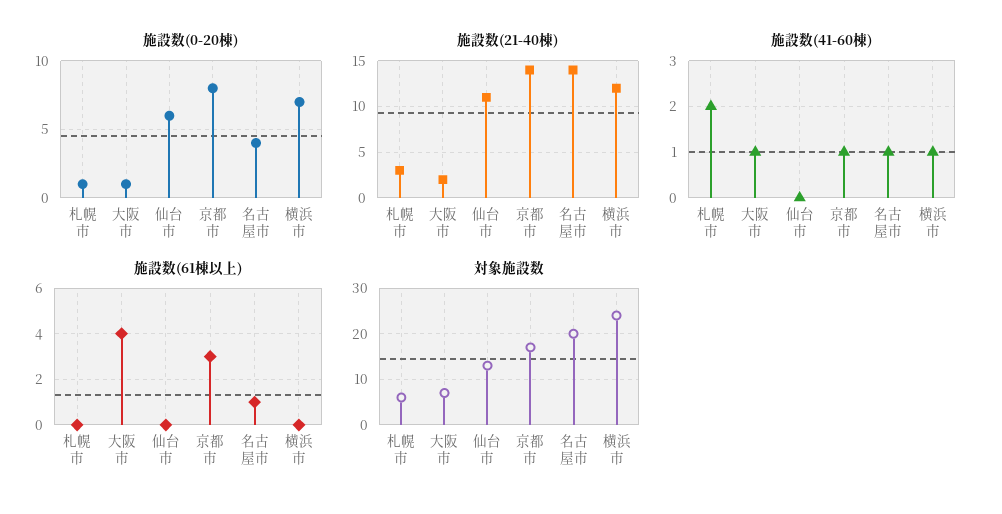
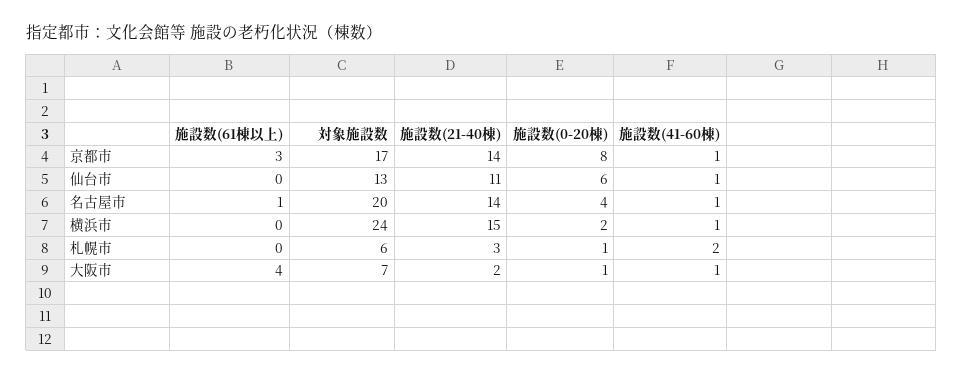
施設数(0-20棟), 横浜市: 7 -> 2
施設数(21-40棟), 横浜市: 12 -> 15
施設数(41-60棟), 仙台市: 0 -> 1

